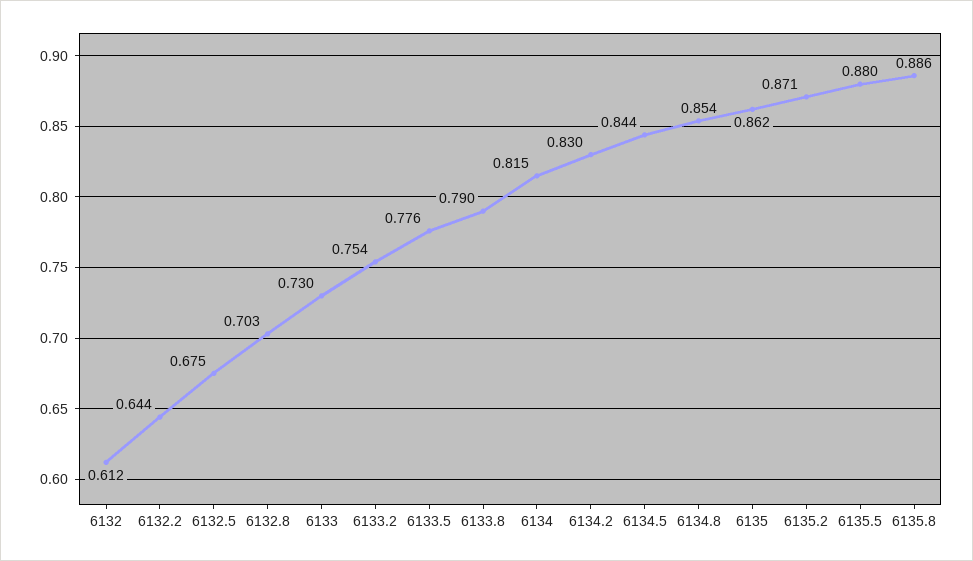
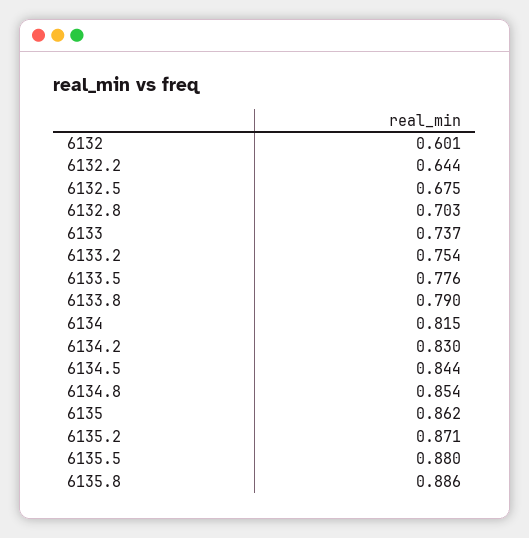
6132: 0.612 -> 0.601
6133: 0.73 -> 0.737

